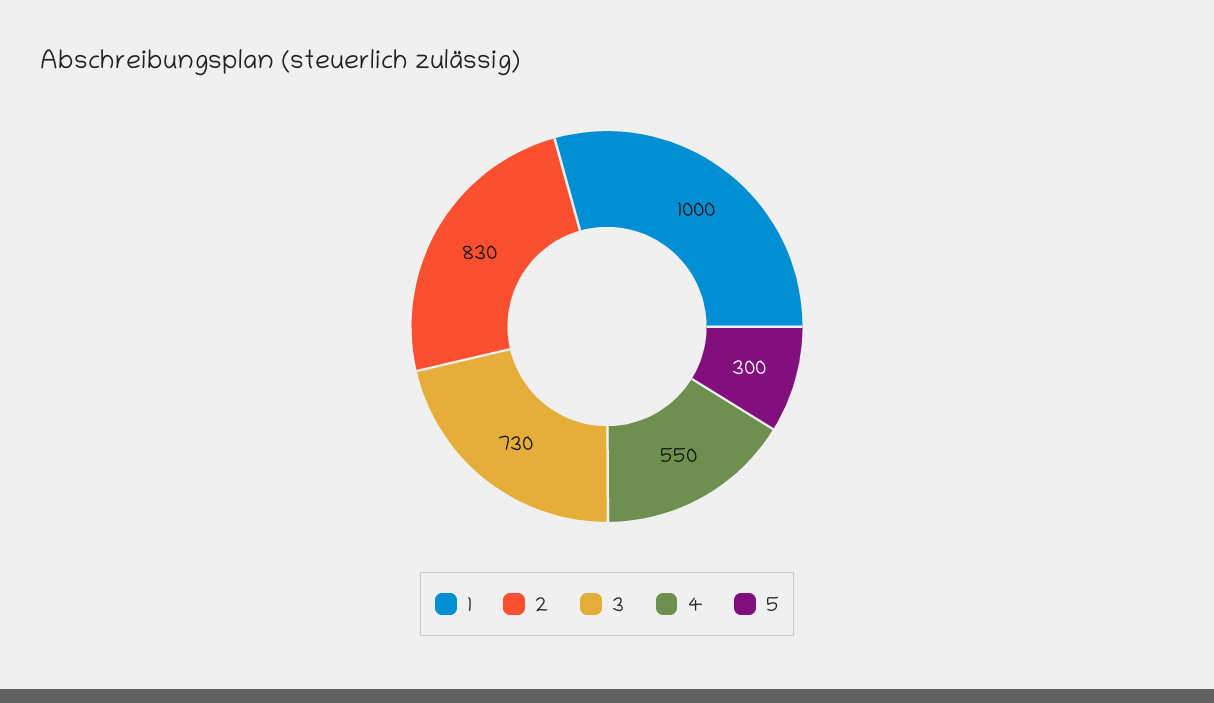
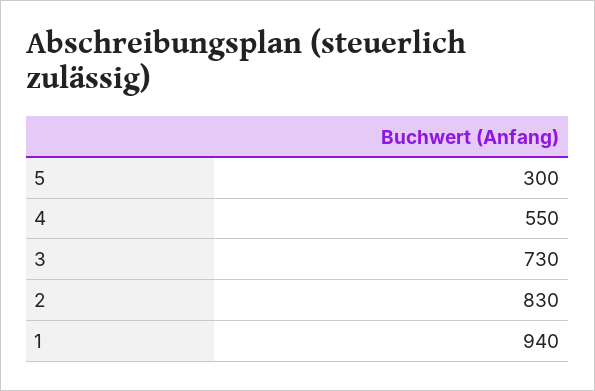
1: 1000 -> 940

